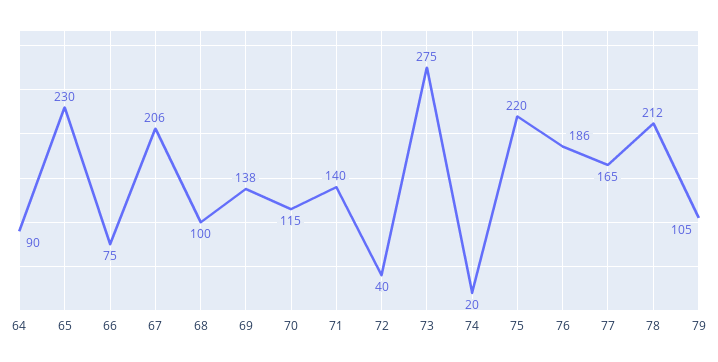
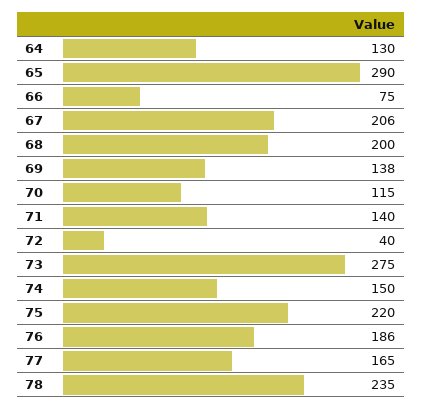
64: 90 -> 130
65: 230 -> 290
68: 100 -> 200
74: 20 -> 150
78: 212 -> 235
79: 105 -> none

